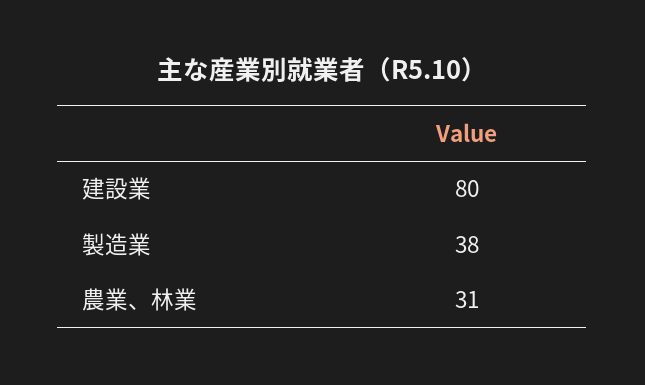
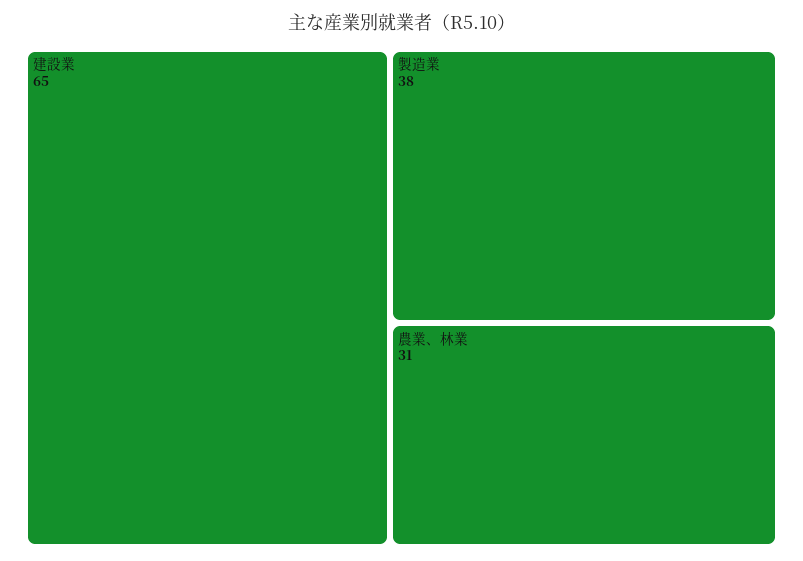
建設業: 80 -> 65

